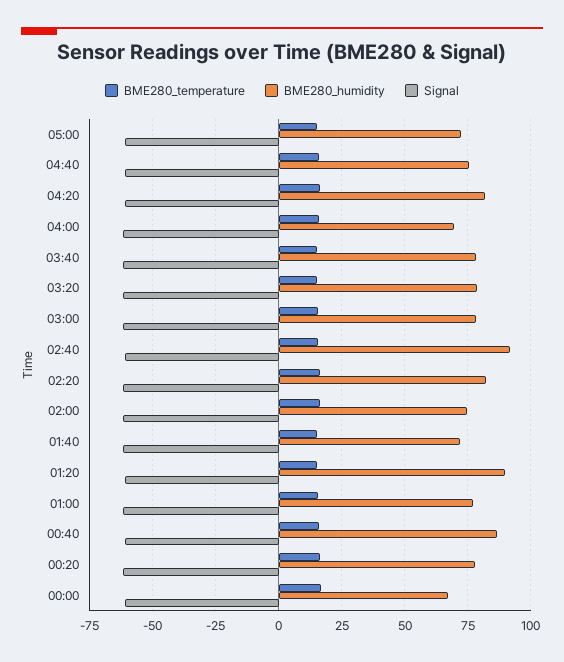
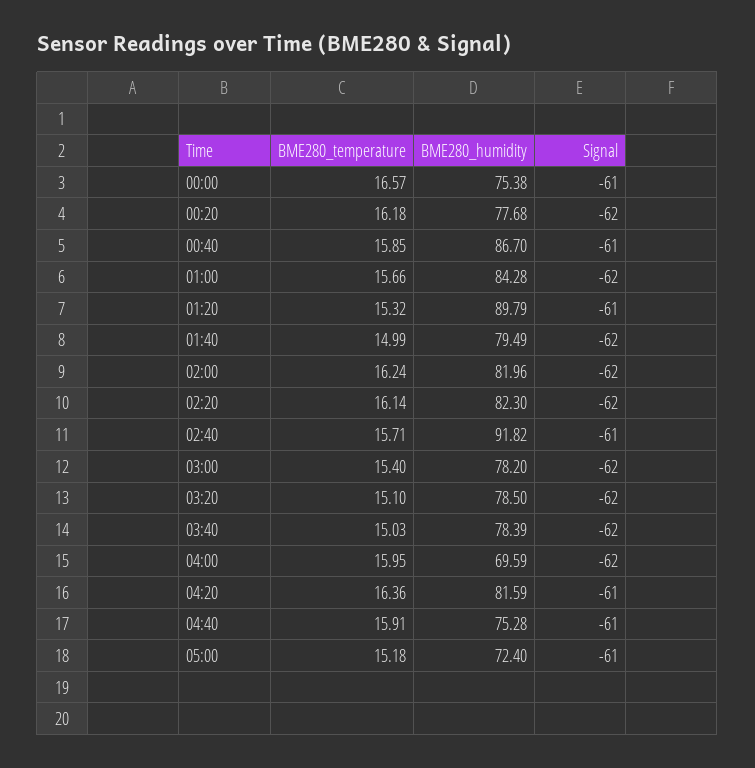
BME280_humidity, 02:00: 75 -> 81.96
BME280_humidity, 01:40: 72.5 -> 79.49
BME280_humidity, 01:00: 77.5 -> 84.28
BME280_humidity, 00:00: 67.5 -> 75.38

